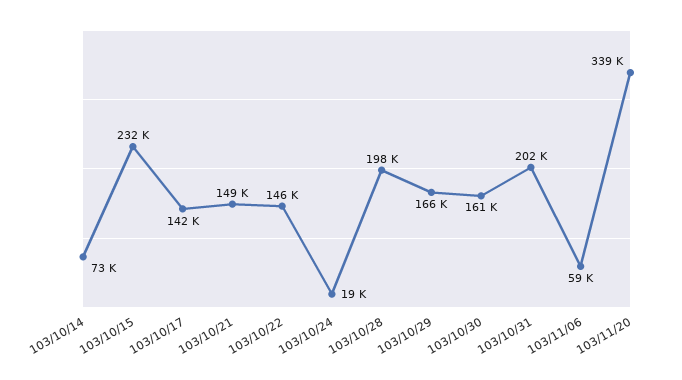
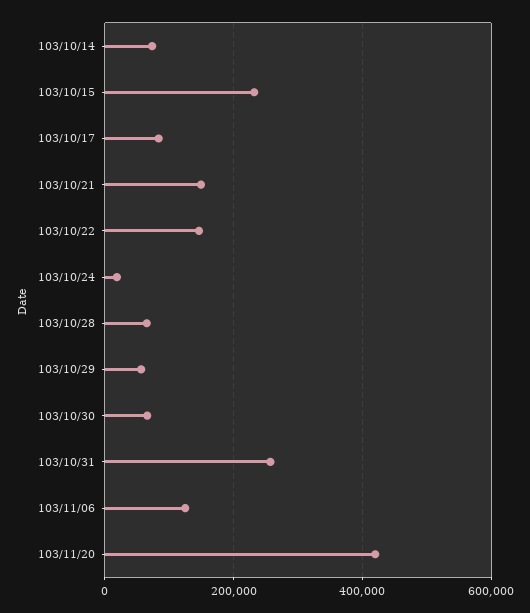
103/10/17: 142000 -> 80000
103/10/28: 198000 -> 60000
103/10/29: 166000 -> 60000
103/10/30: 161000 -> 60000
103/10/31: 202000 -> 260000
103/11/06: 59000 -> 120000
103/11/20: 339000 -> 420000

